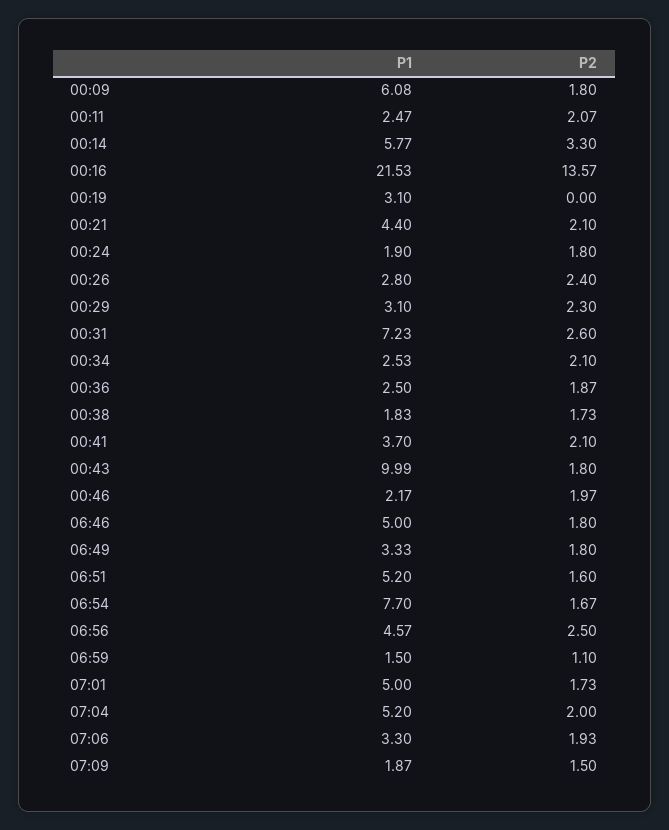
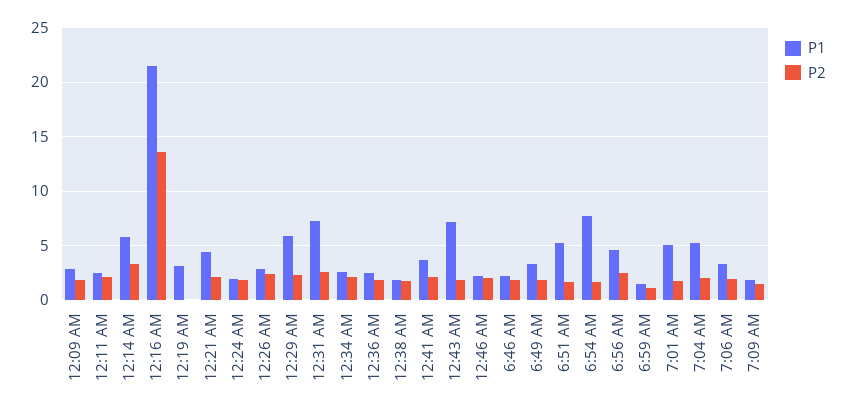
P1, 00:09: 6.08 -> 3
P1, 00:29: 3.1 -> 6
P1, 00:43: 9.99 -> 7
P1, 06:46: 5 -> 2

